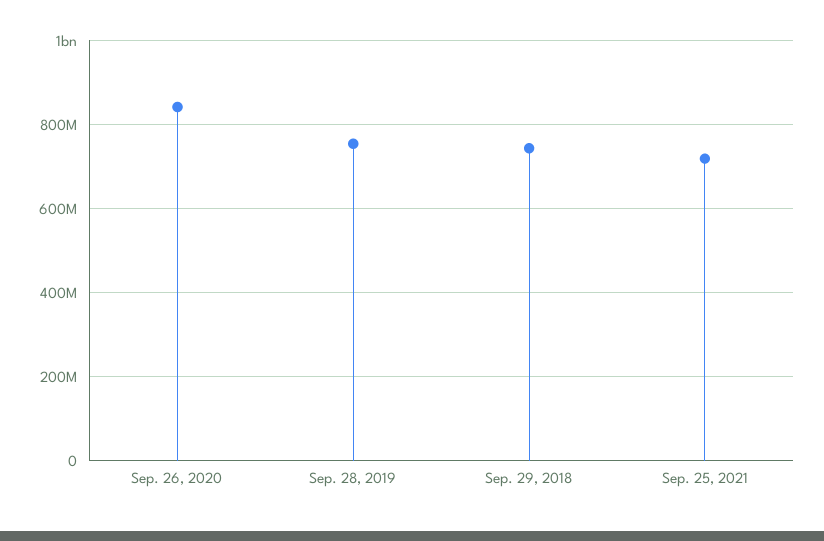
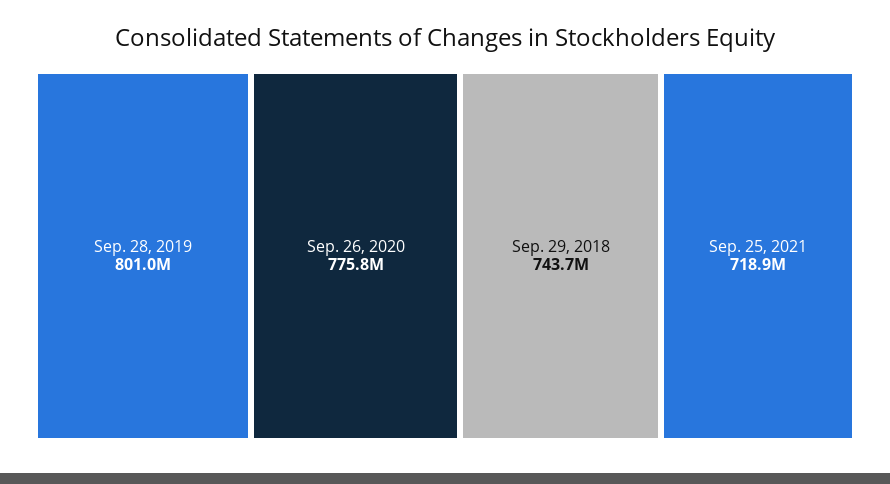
Sep. 26, 2020: 840000000 -> 775800000
Sep. 28, 2019: 760000000 -> 801000000

